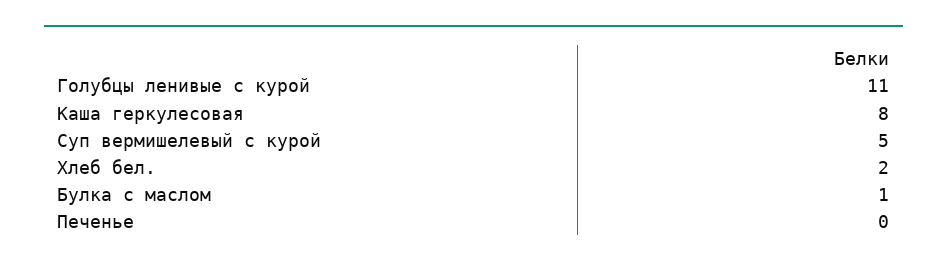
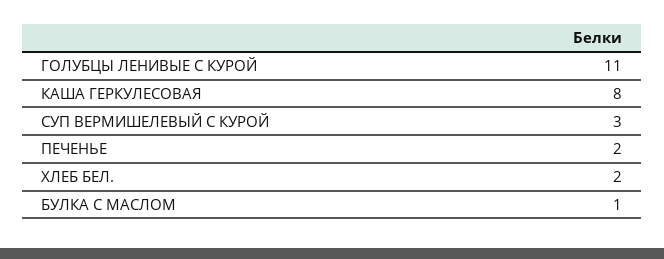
Суп вермишелевый с курой: 5 -> 3
Печенье: 0 -> 2

